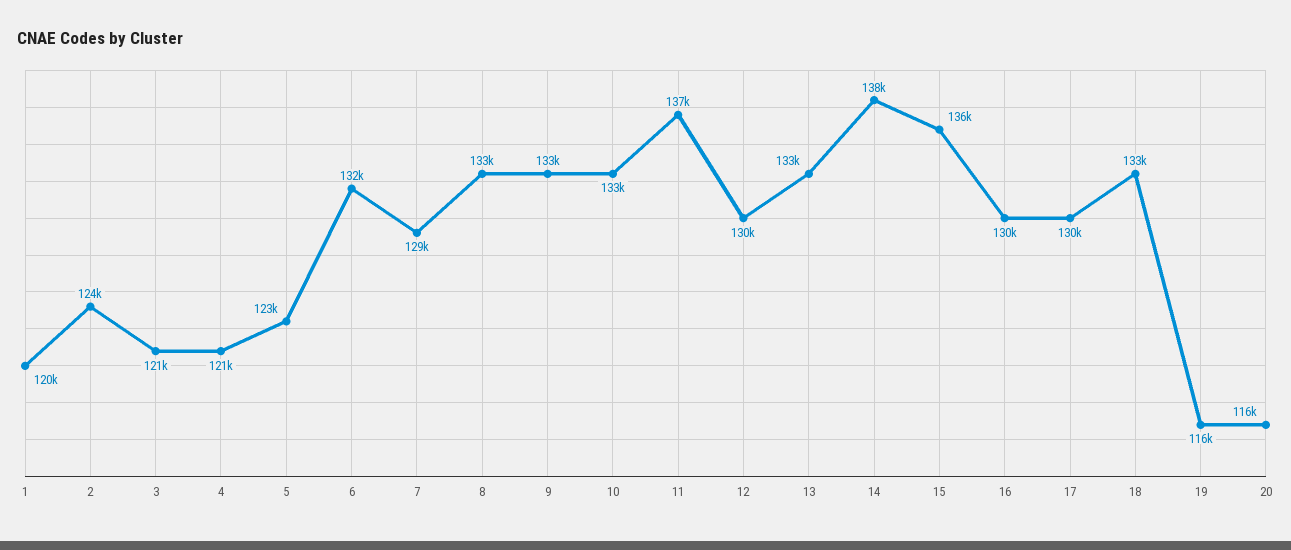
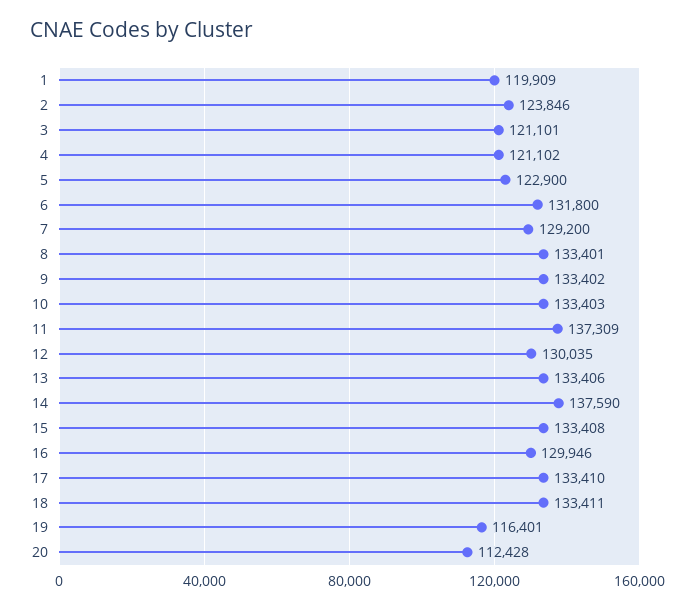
15: 136000 -> 133408
17: 130000 -> 133410
20: 116000 -> 112428

